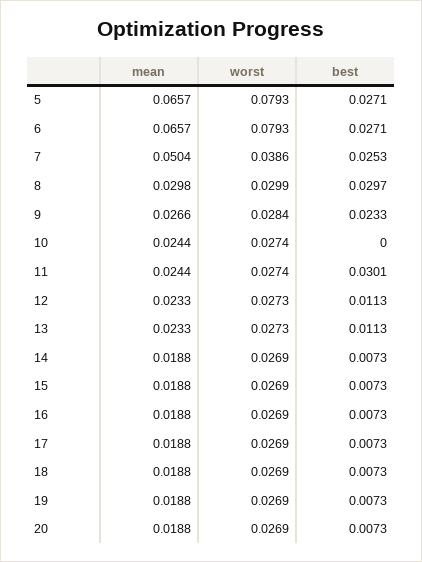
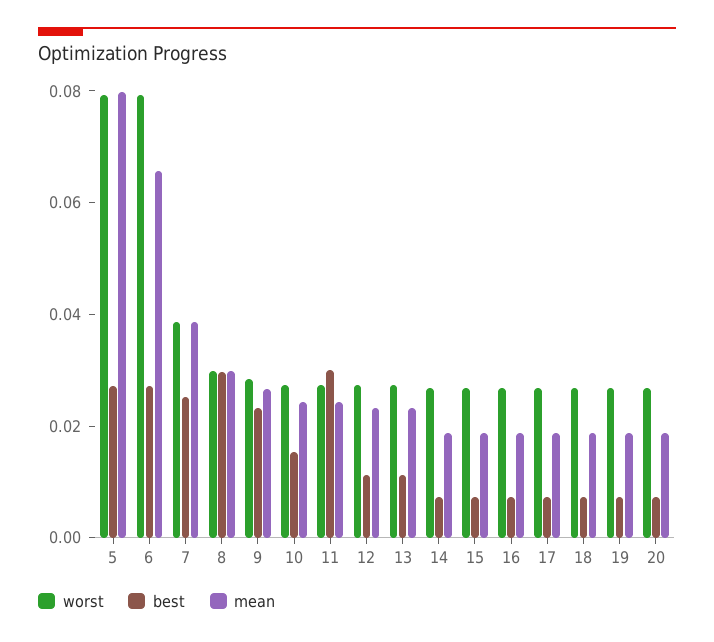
mean, 5: 0.0657 -> 0.08
mean, 7: 0.0504 -> 0.04
best, 10: 0 -> 0.015

